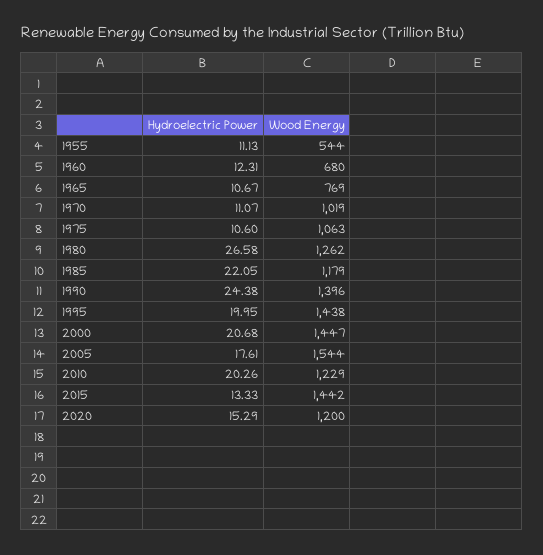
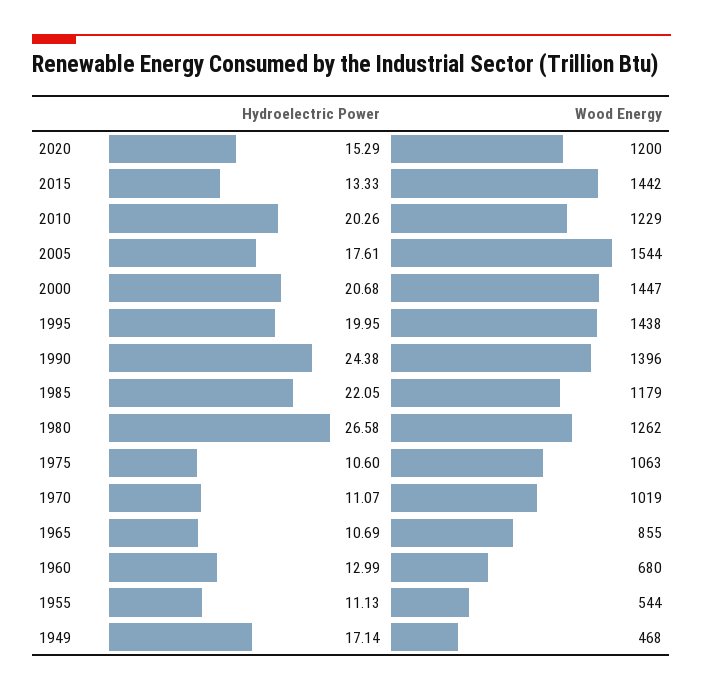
Hydroelectric Power, 1960: 12.31 -> 12.99
Hydroelectric Power, 1965: 10.67 -> 10.69
Wood Energy, 1965: 769 -> 855
Hydroelectric Power, 1949: none -> 17.14
Wood Energy, 1949: none -> 468

